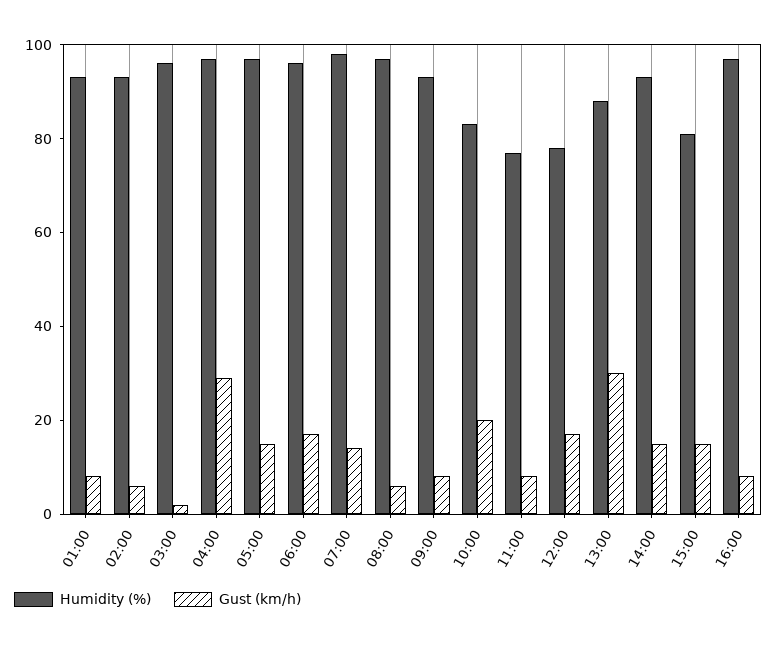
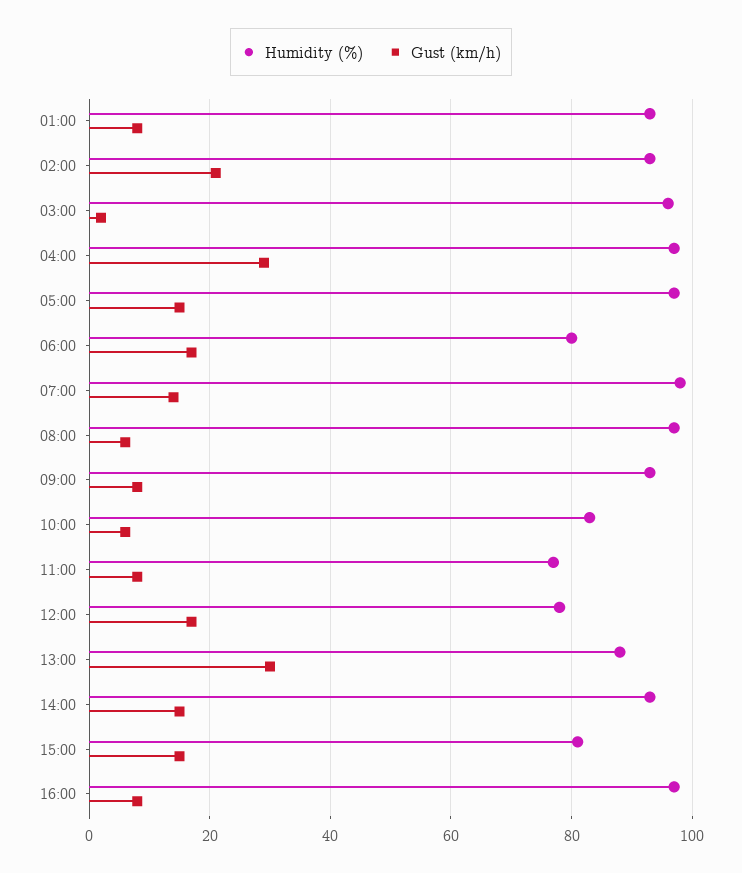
Gust (km/h), 02:00: 5 -> 20
Humidity (%), 06:00: 95 -> 80
Gust (km/h), 10:00: 20 -> 5

